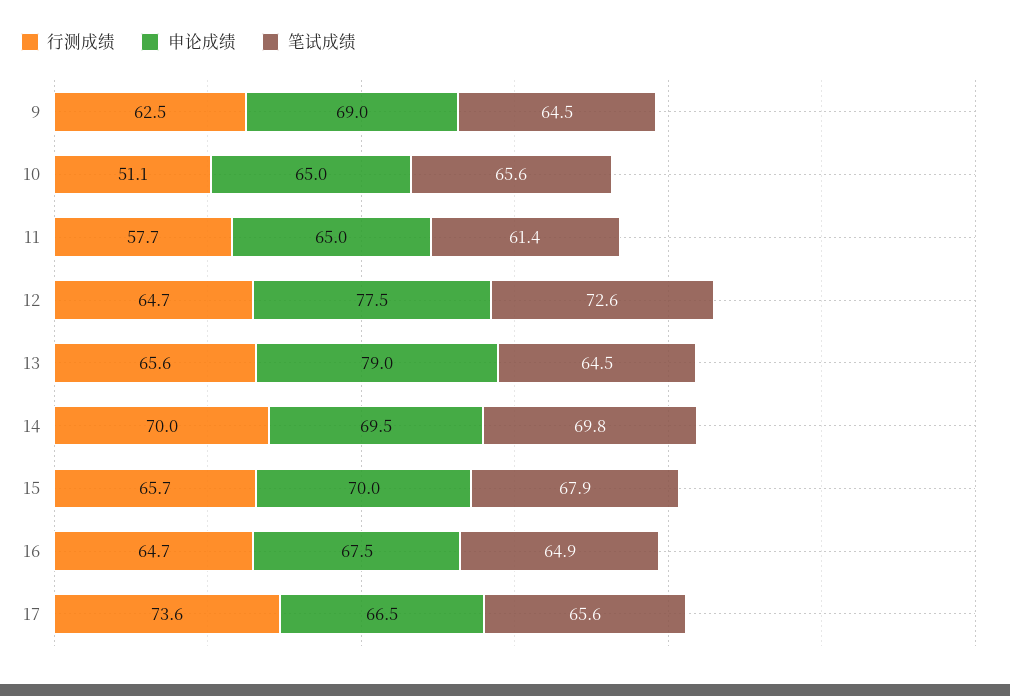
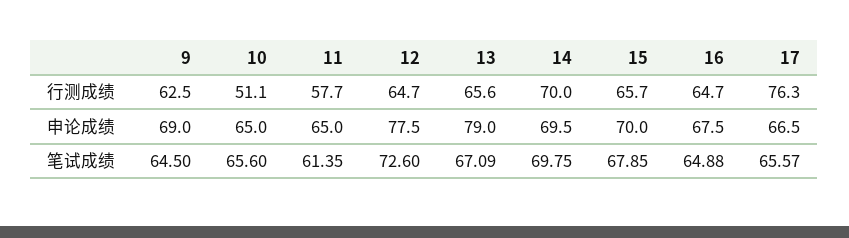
笔试成绩, 13: 64.5 -> 67.09
行测成绩, 17: 73.6 -> 76.3

